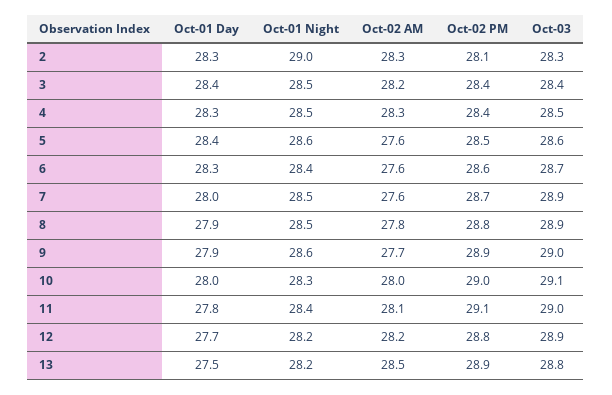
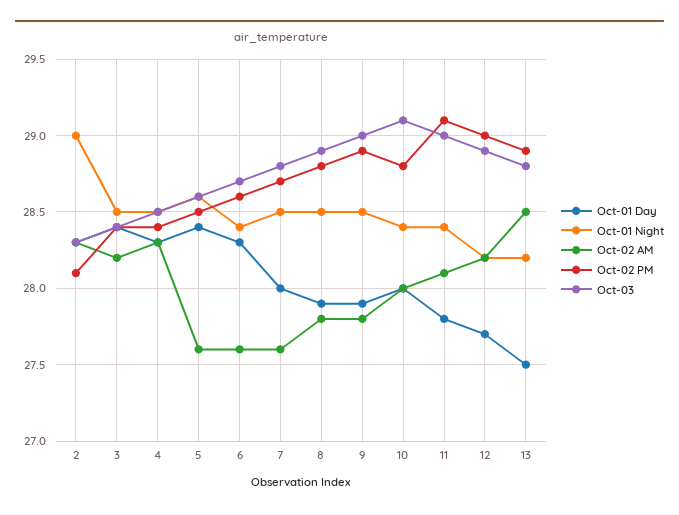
Oct-03, 7: 28.9 -> 28.8
Oct-01 Night, 9: 28.6 -> 28.5
Oct-02 AM, 9: 27.7 -> 27.8
Oct-01 Night, 10: 28.3 -> 28.4
Oct-02 PM, 10: 29 -> 28.8
Oct-02 PM, 12: 28.8 -> 29

